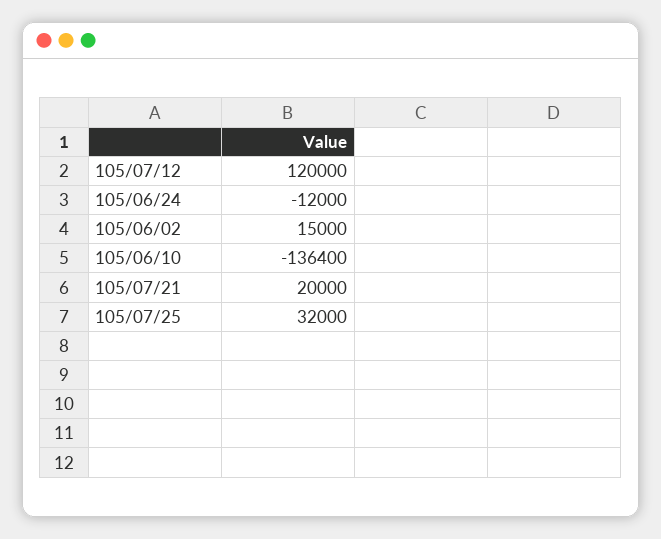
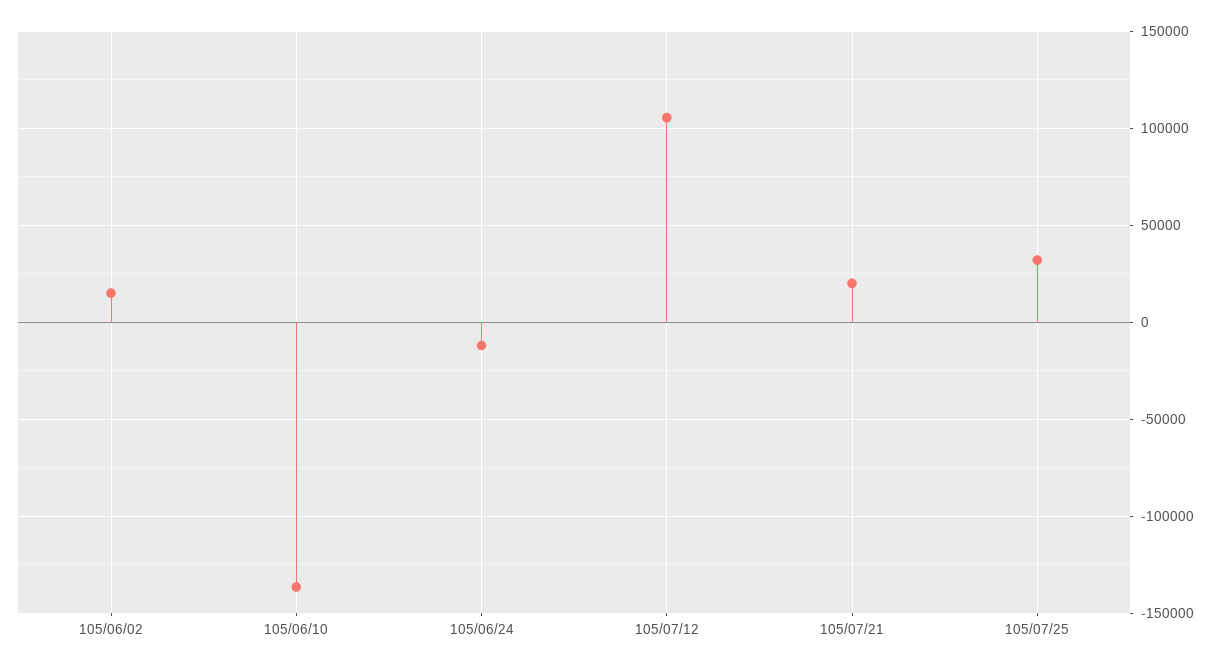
105/07/12: 120000 -> 105000

